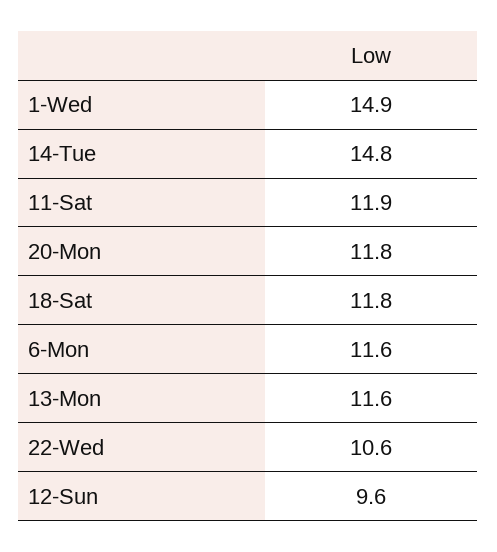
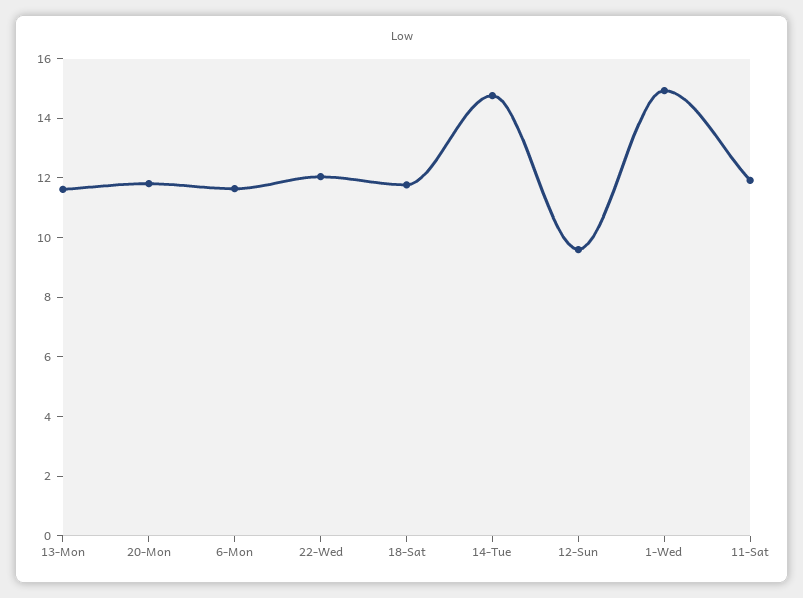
22-Wed: 10.6 -> 12

